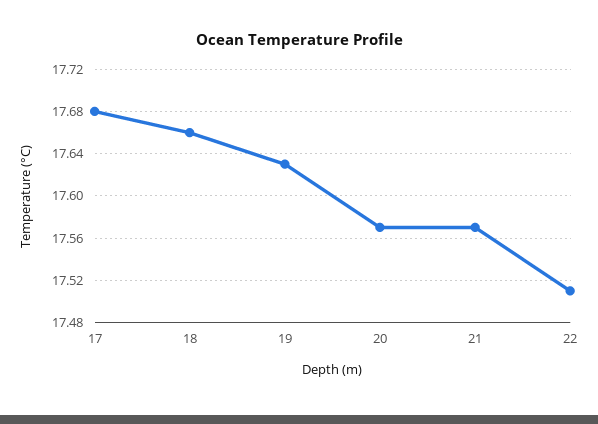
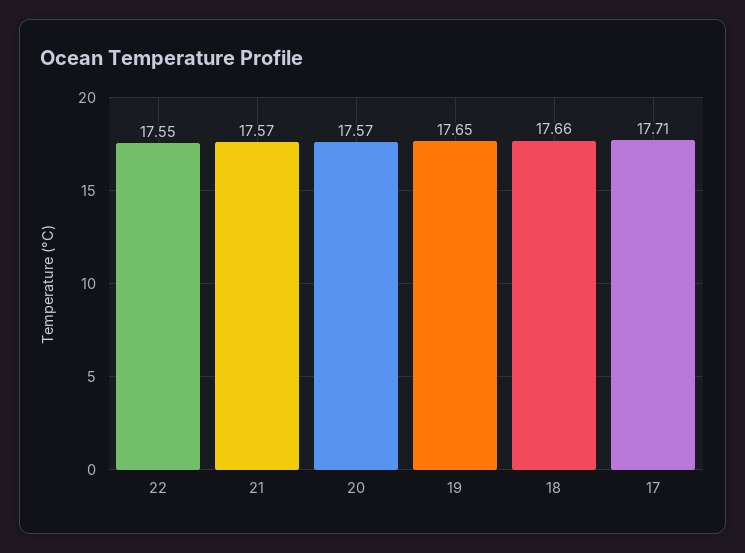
17: 17.68 -> 17.71
19: 17.63 -> 17.65
22: 17.51 -> 17.55

